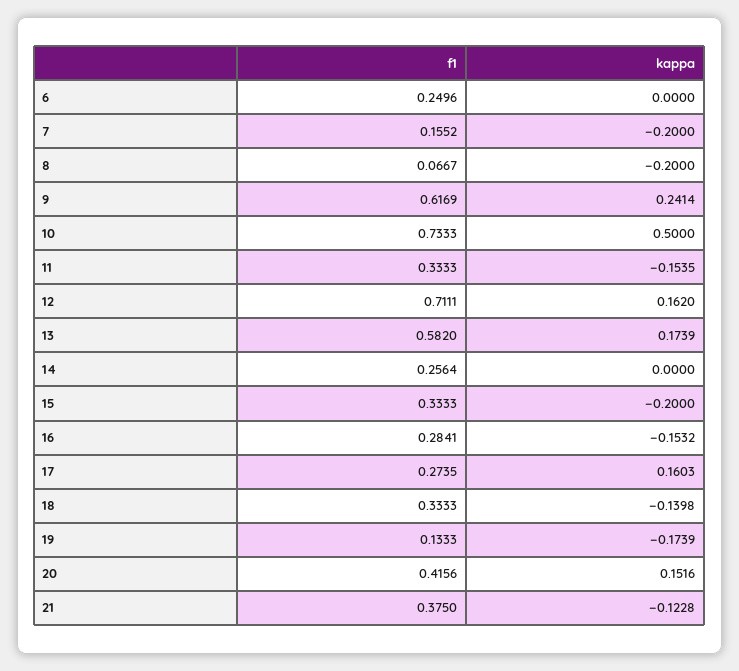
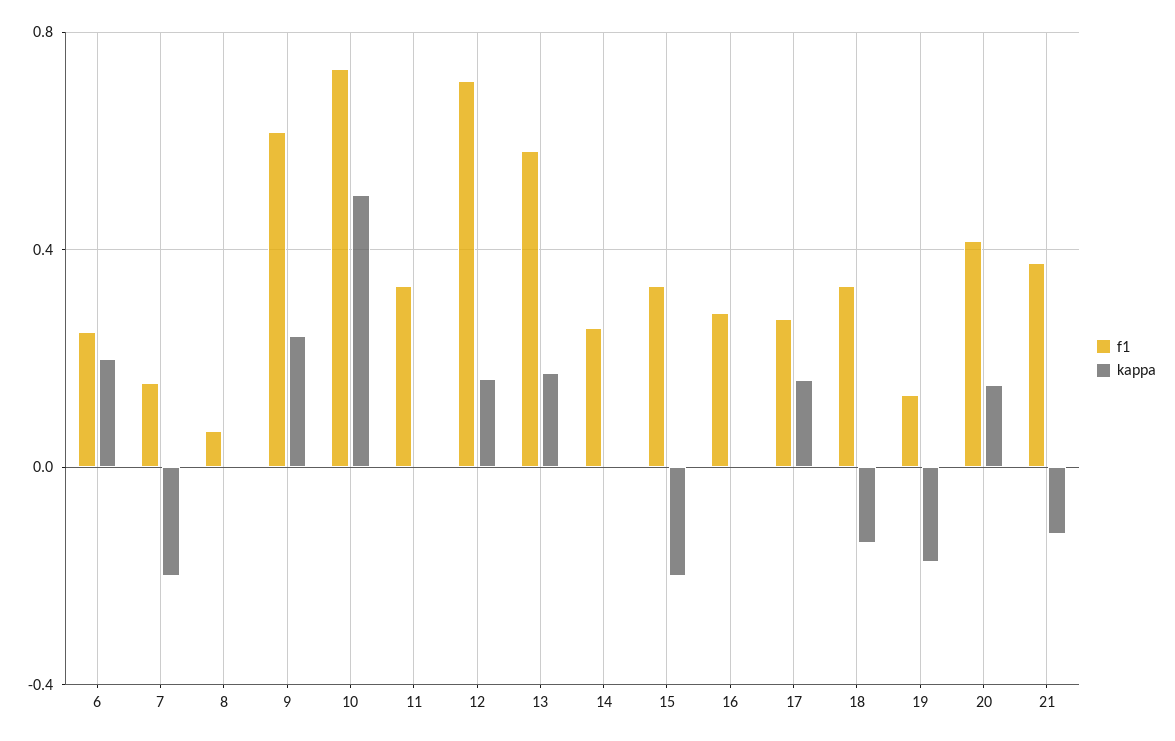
kappa, 6: 0 -> 0.2
kappa, 8: -0.2 -> 0
kappa, 11: -0.1535 -> 0
kappa, 16: -0.1532 -> 0

